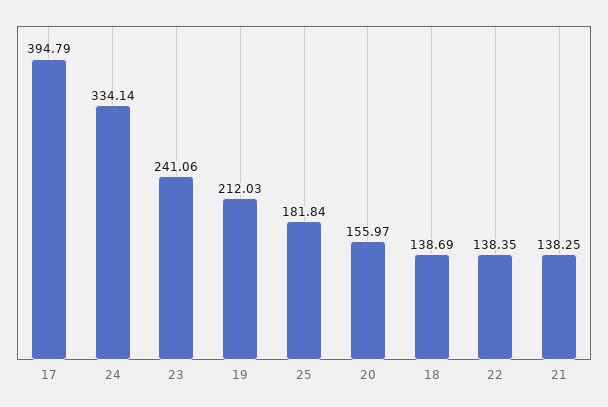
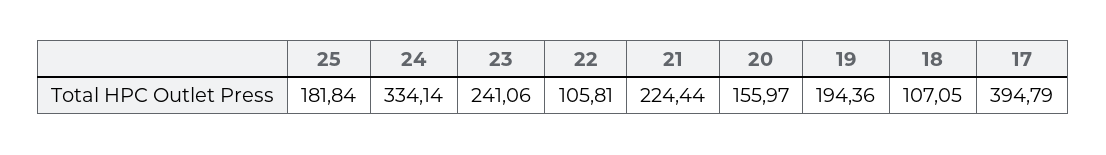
19: 212.03 -> 194.36
18: 138.69 -> 107.05
22: 138.35 -> 105.81
21: 138.25 -> 224.44

